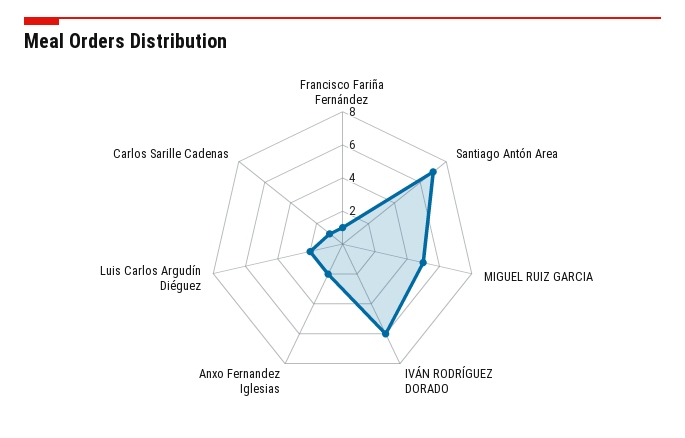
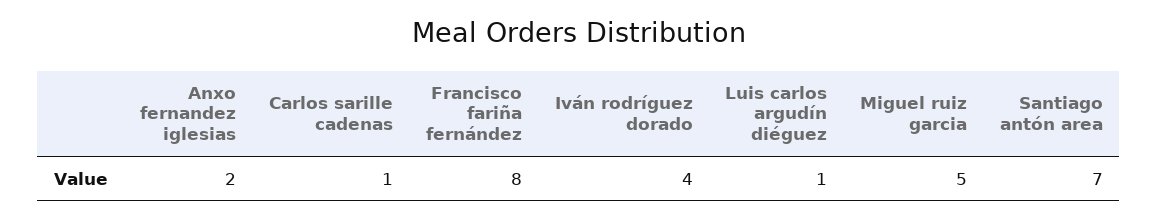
Francisco Fariña Fernández: 1 -> 8
IVÁN RODRÍGUEZ DORADO: 6 -> 4
Luis Carlos Argudín Diéguez: 2 -> 1

